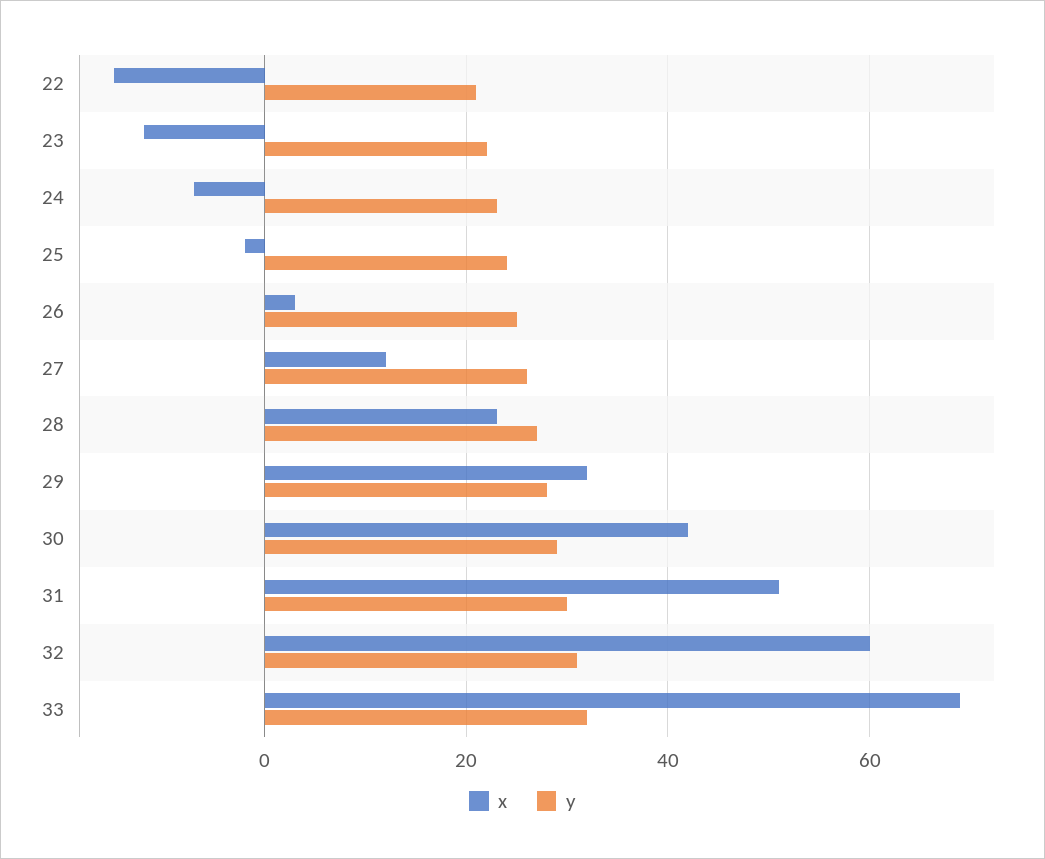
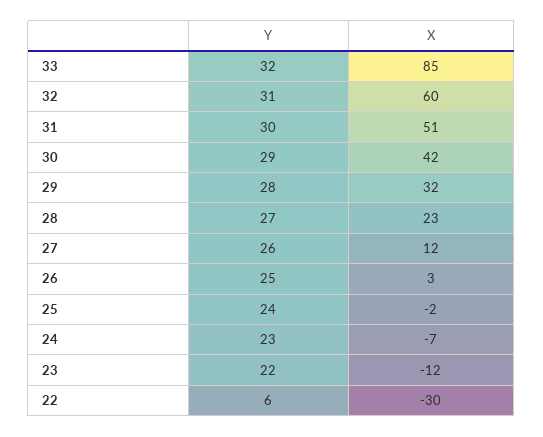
x, 22: -15 -> -30
y, 22: 20 -> 6
x, 33: 70 -> 85

